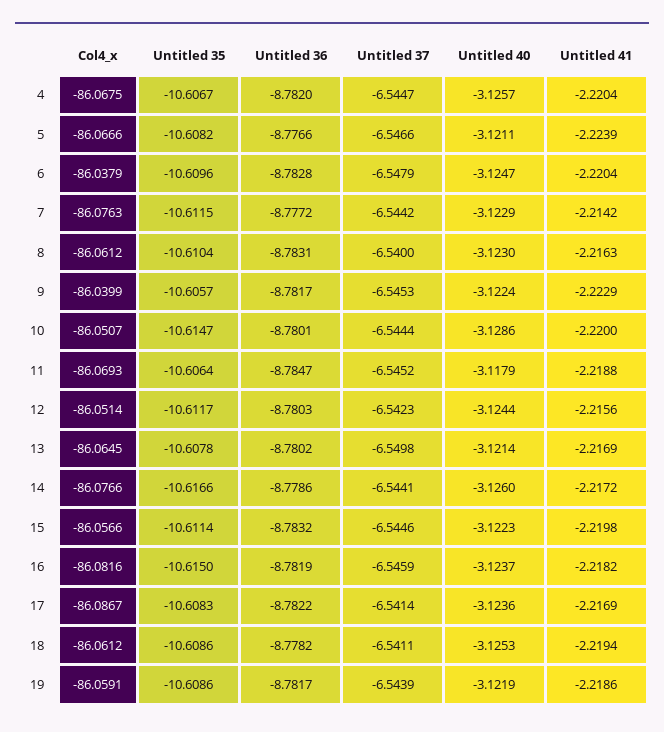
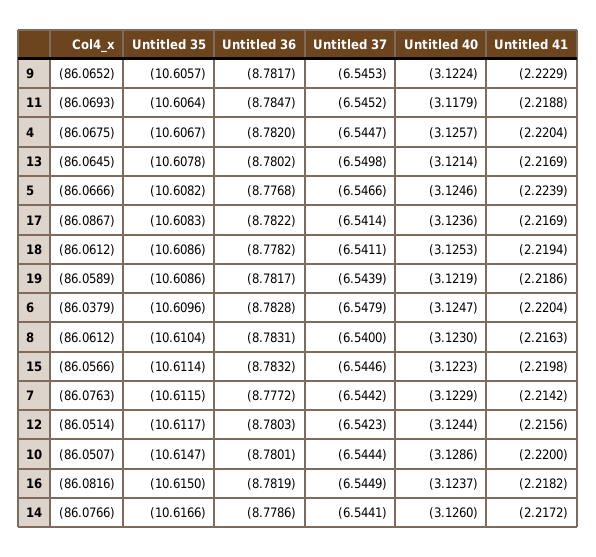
Untitled 36, 5: -8.7766 -> -8.7768
Untitled 40, 5: -3.1211 -> -3.1246
Col4_x, 9: -86.0399 -> -86.0652
Untitled 37, 16: -6.5459 -> -6.5449
Col4_x, 19: -86.0591 -> -86.0589

